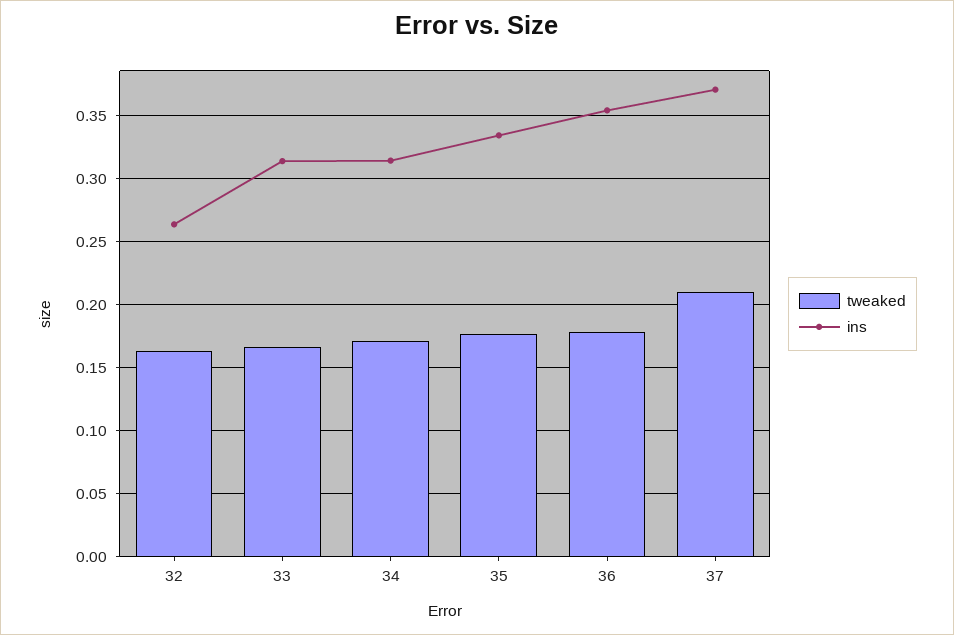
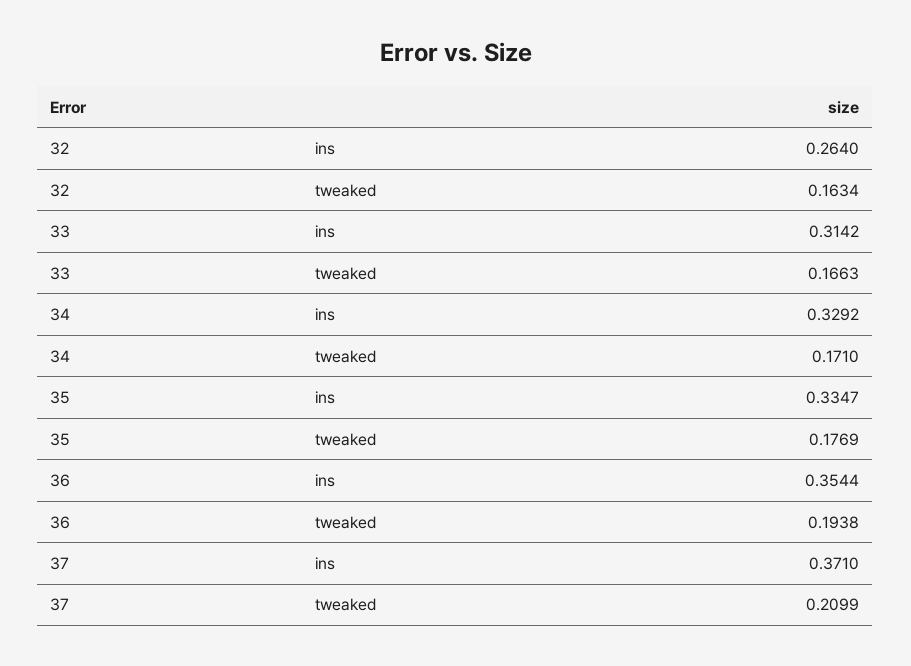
ins, 34: 0.315 -> 0.3292
tweaked, 36: 0.18 -> 0.1938

